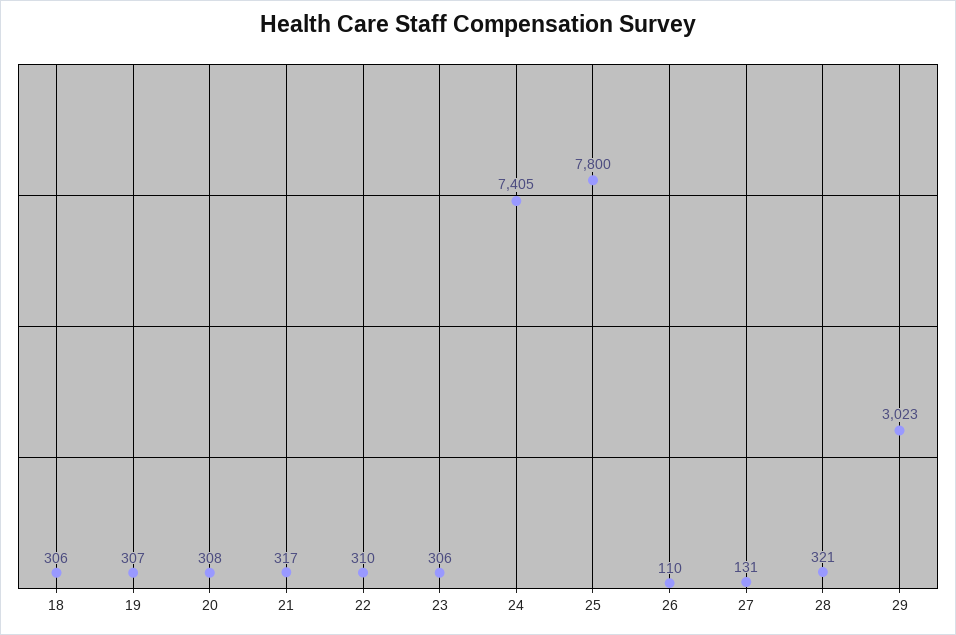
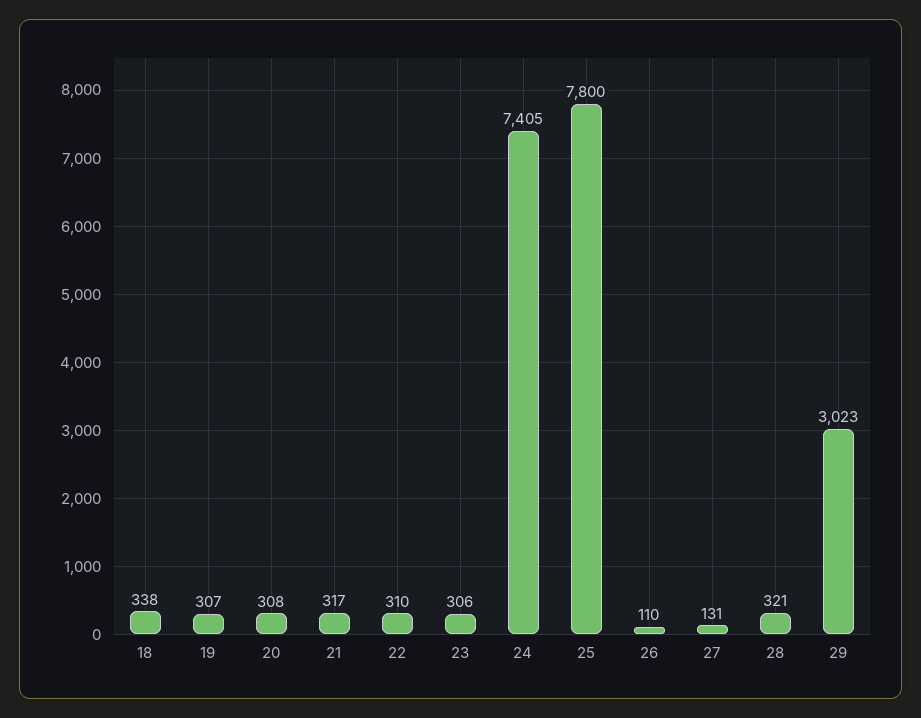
18: 306 -> 338

